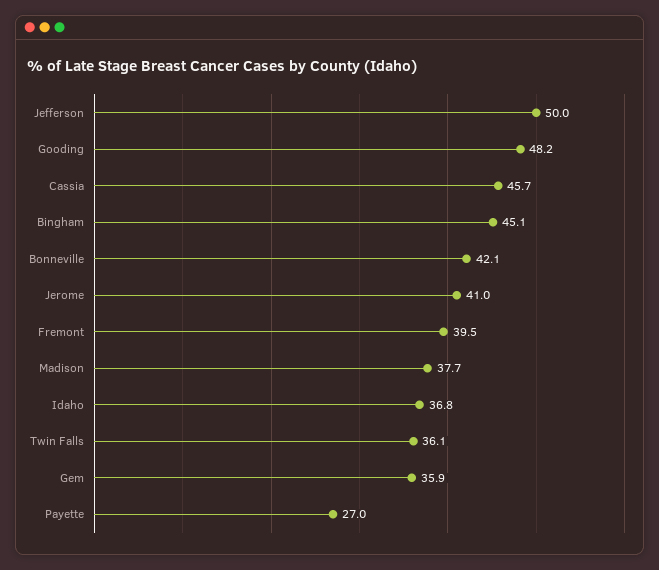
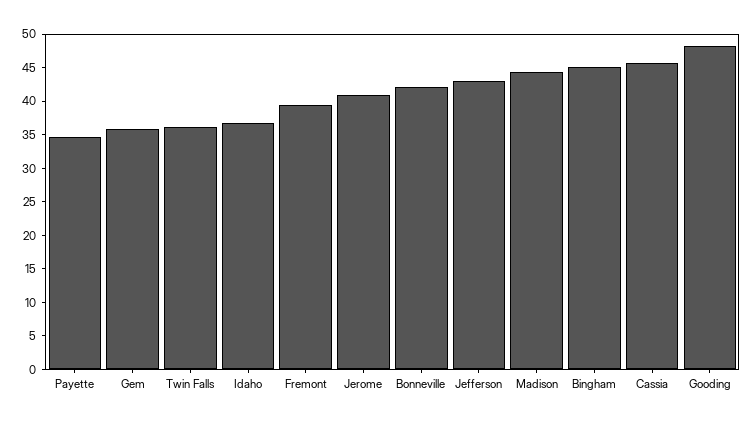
Jefferson: 50 -> 42.5
Madison: 37.7 -> 45
Payette: 27 -> 35

